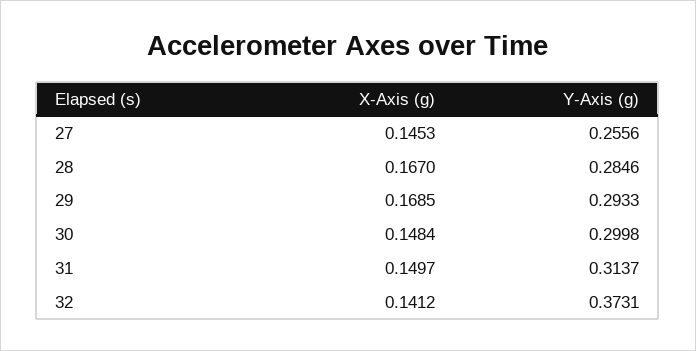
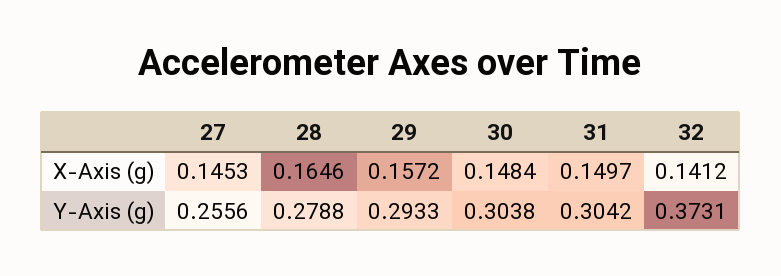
X-Axis (g), 28: 0.167 -> 0.1646
Y-Axis (g), 28: 0.2846 -> 0.2788
X-Axis (g), 29: 0.1685 -> 0.1572
Y-Axis (g), 30: 0.2998 -> 0.3038
Y-Axis (g), 31: 0.3137 -> 0.3042

